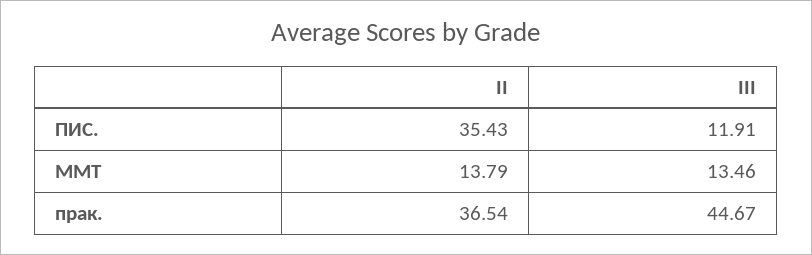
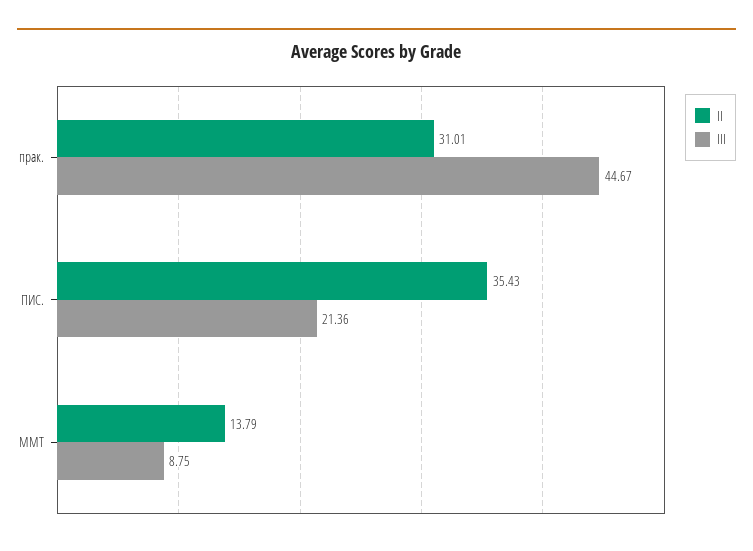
III, ПИС.: 11.91 -> 21.36
III, ММТ: 13.46 -> 8.75
II, прак.: 36.54 -> 31.01

